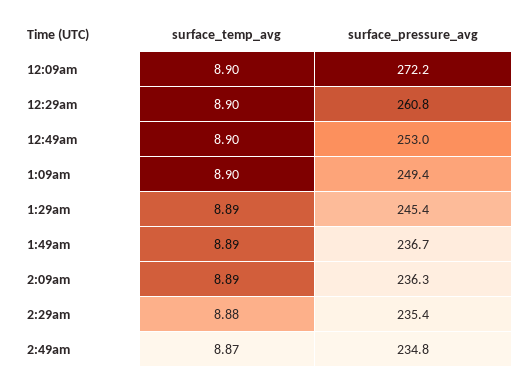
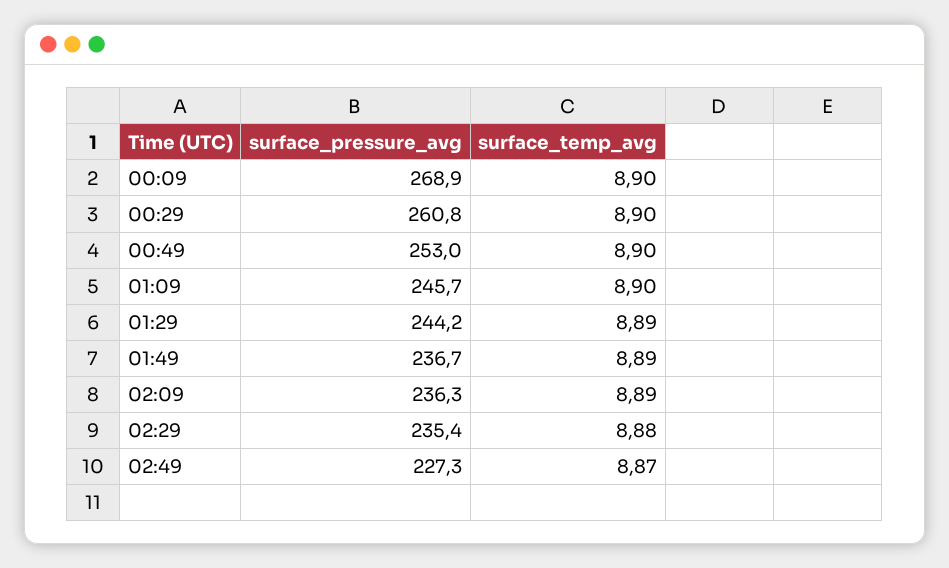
surface_pressure_avg, 12:09am: 272.2 -> 268.9
surface_pressure_avg, 1:09am: 249.4 -> 245.7
surface_pressure_avg, 1:29am: 245.4 -> 244.2
surface_pressure_avg, 2:49am: 234.8 -> 227.3

